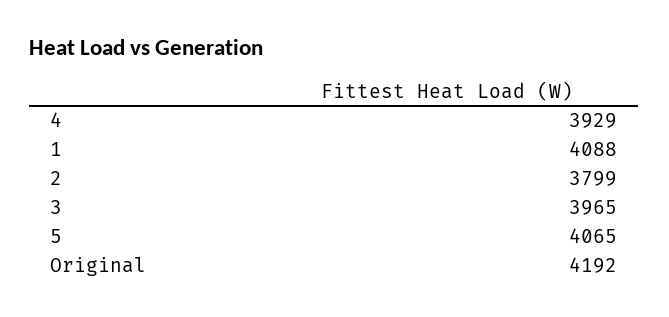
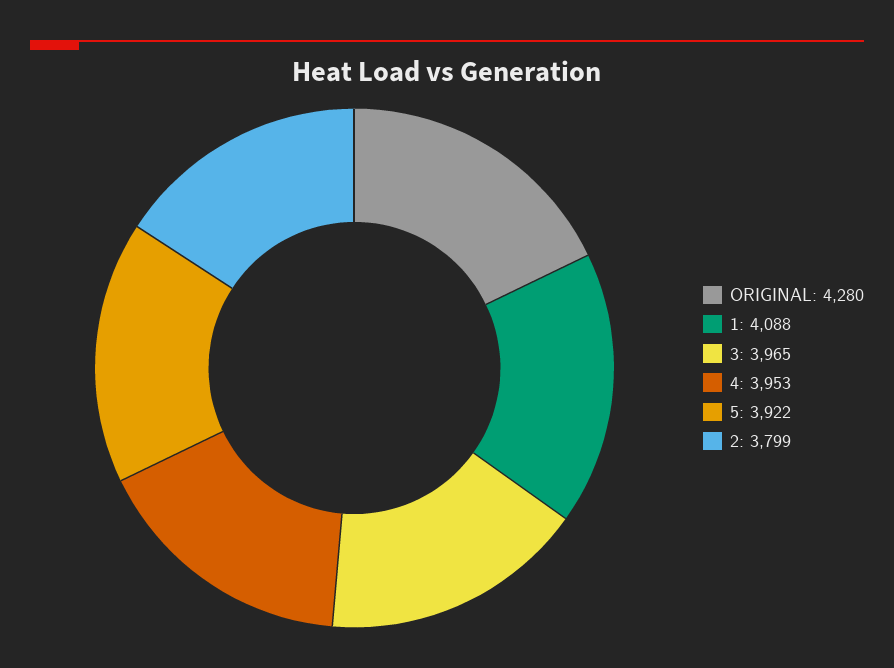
4: 3929 -> 3953
5: 4065 -> 3922
Original: 4192 -> 4280

